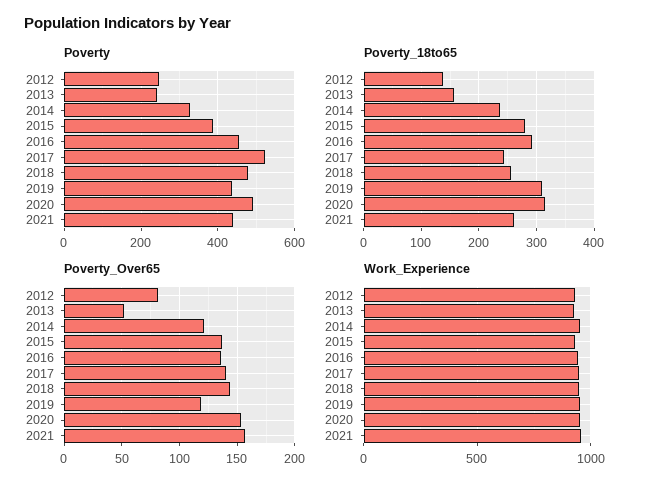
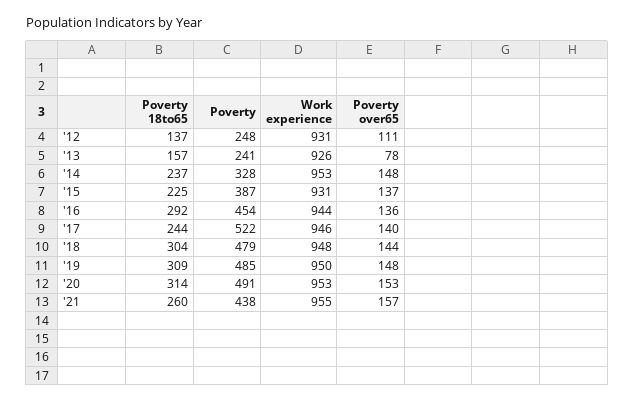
Poverty, 2019: 440 -> 485
Poverty_18to65, 2015: 280 -> 225
Poverty_18to65, 2018: 260 -> 304
Poverty_Over65, 2012: 80 -> 111
Poverty_Over65, 2013: 50 -> 78
Poverty_Over65, 2014: 120 -> 148
Poverty_Over65, 2019: 120 -> 148

